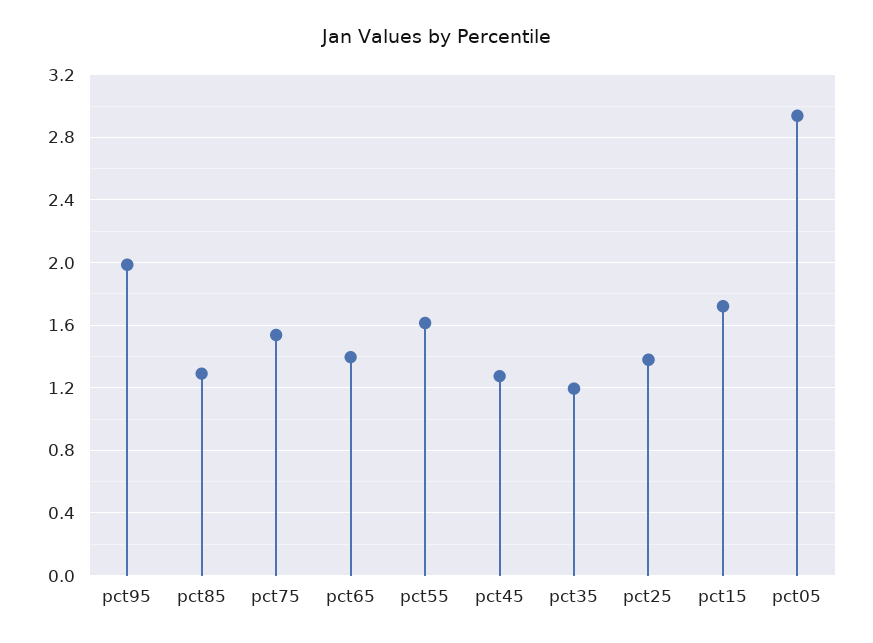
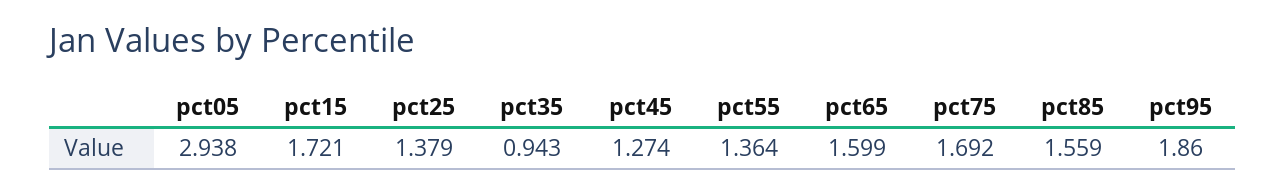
pct95: 2 -> 1.86
pct85: 1.3 -> 1.559
pct75: 1.55 -> 1.692
pct65: 1.4 -> 1.599
pct55: 1.6 -> 1.364
pct35: 1.2 -> 0.943

